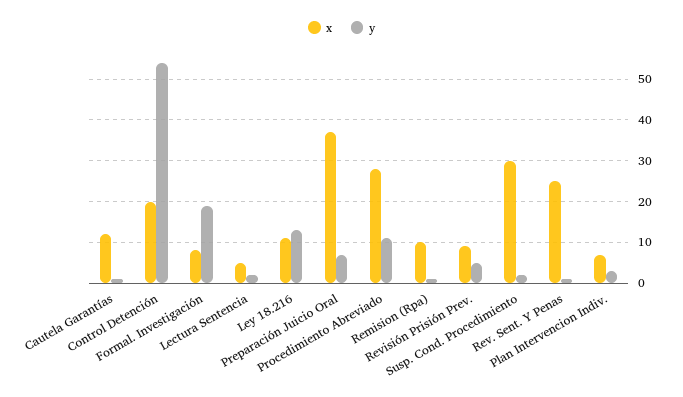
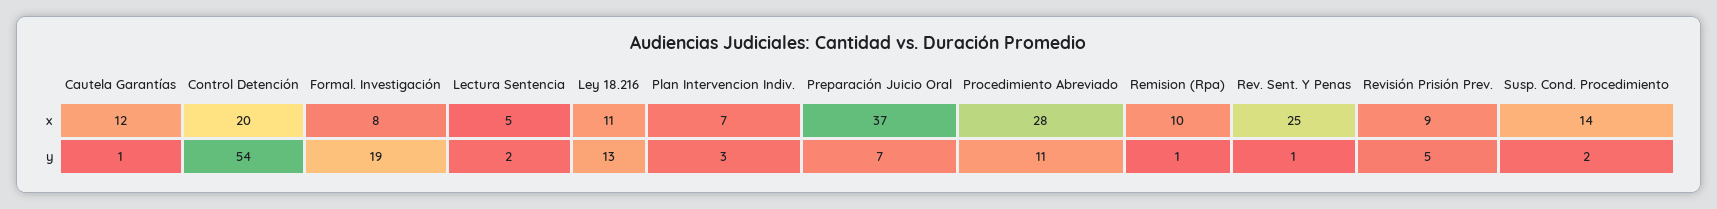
x, Susp. Cond. Procedimiento: 30 -> 14

